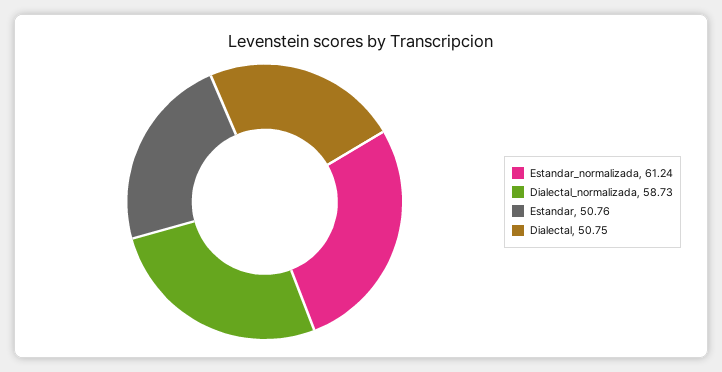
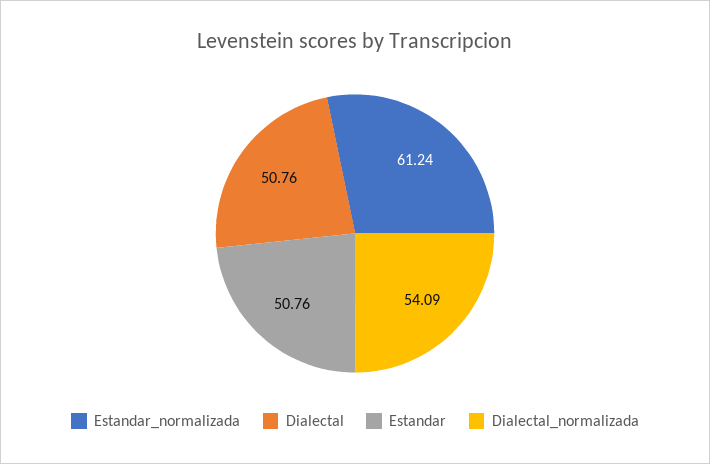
Dialectal_normalizada: 58.73 -> 54.09
Dialectal: 50.75 -> 50.76

